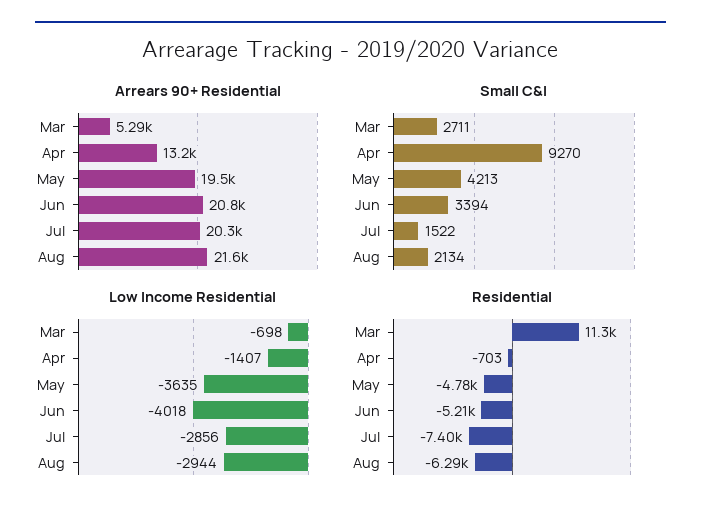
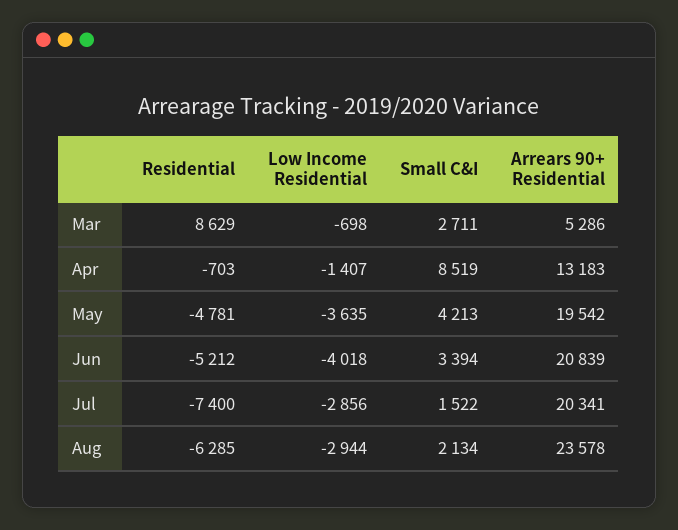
Arrears 90+ Residential, Aug: 21600 -> 23578
Small C&I, Apr: 9270 -> 8519
Residential, Mar: 11300 -> 8629

